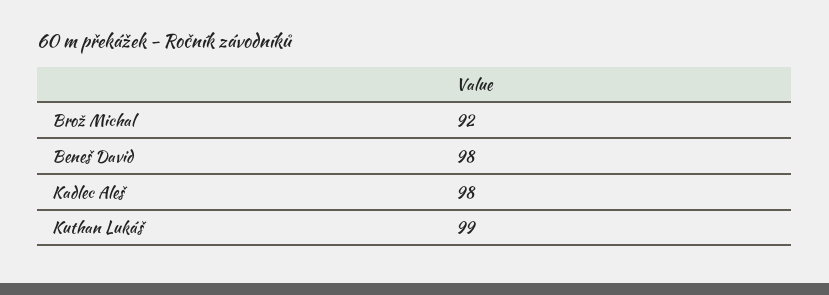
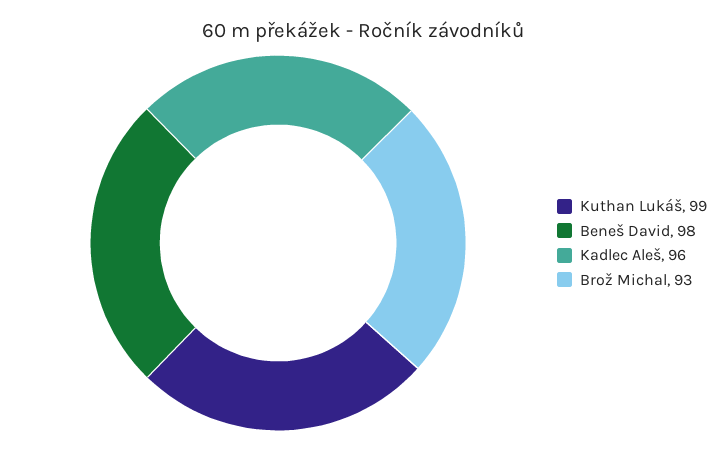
Brož Michal: 92 -> 93
Kadlec Aleš: 98 -> 96

